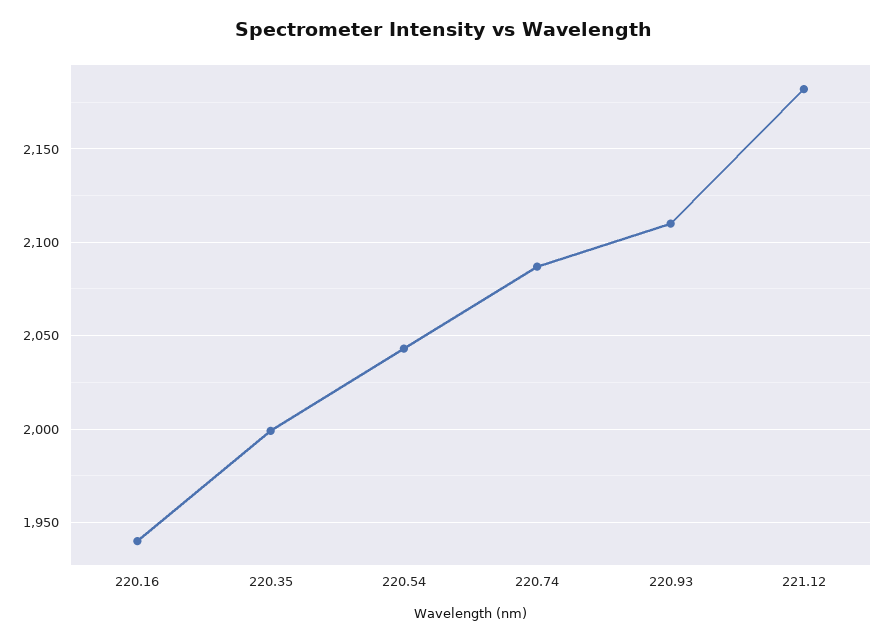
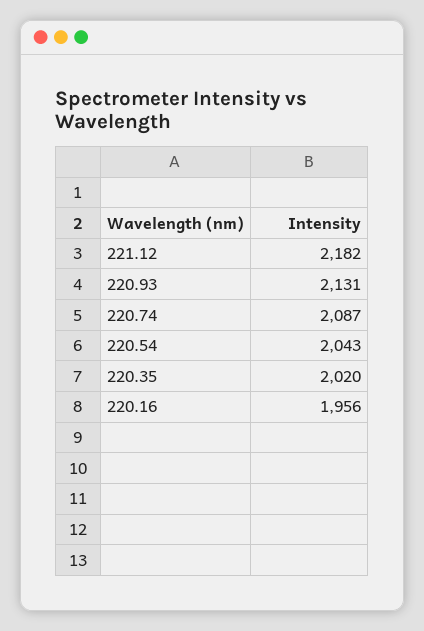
220.16: 1940 -> 1956
220.35: 2000 -> 2020
220.93: 2110 -> 2131

